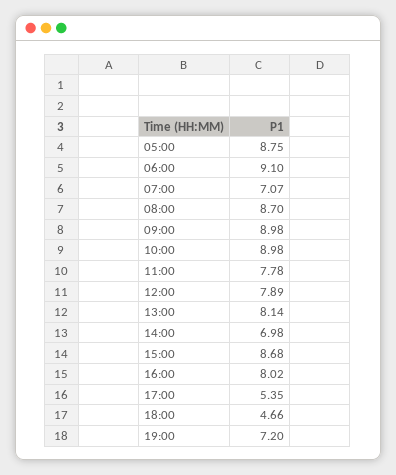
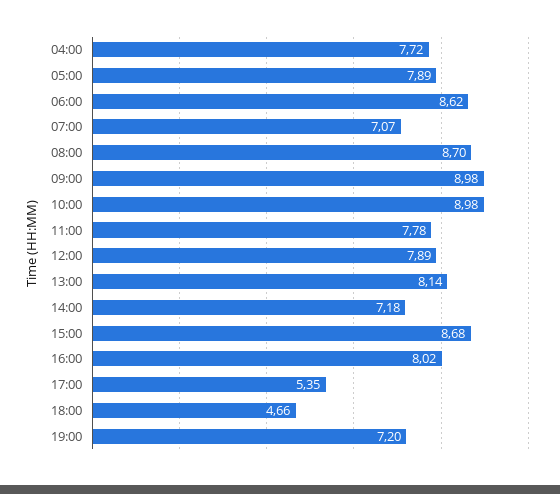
05:00: 8.75 -> 7.89
06:00: 9.1 -> 8.62
14:00: 6.98 -> 7.18
04:00: none -> 7.72

